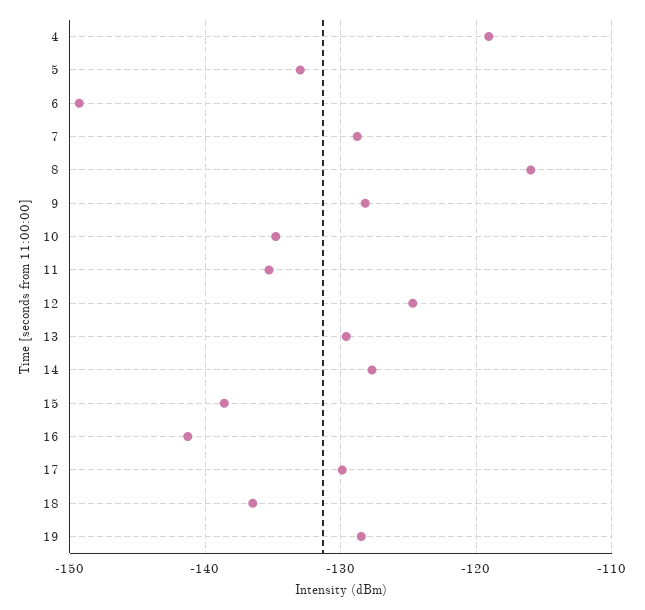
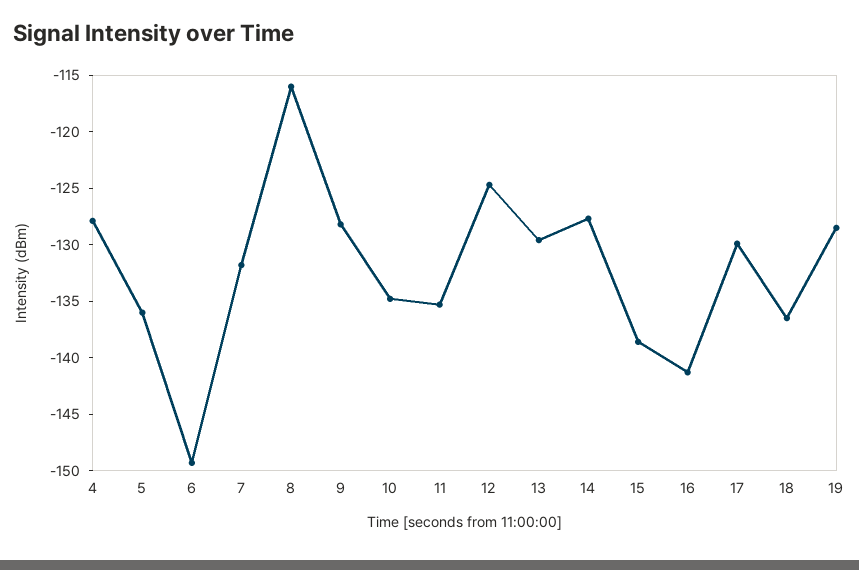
4: -119 -> -128
5: -133 -> -136
7: -129 -> -132

